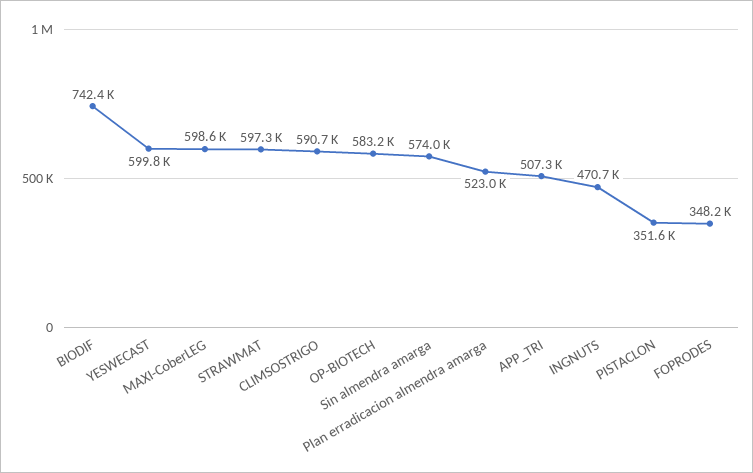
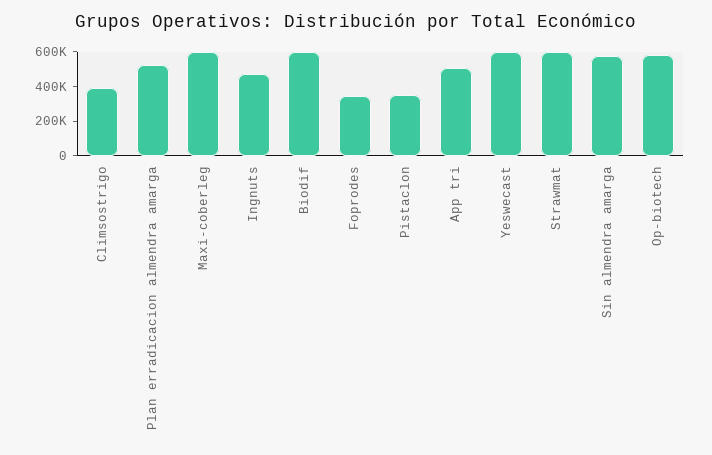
BIODIF: 742400 -> 600000
CLIMSOSTRIGO: 590700 -> 400000

